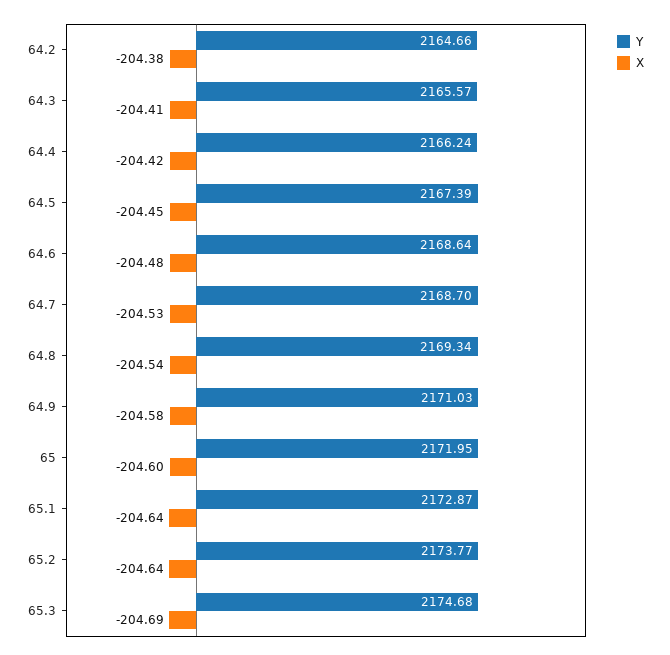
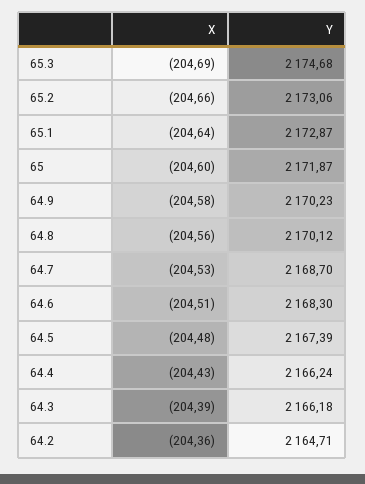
Y, 64.2: 2164.66 -> 2164.71
X, 64.2: -204.38 -> -204.36
Y, 64.3: 2165.57 -> 2166.18
X, 64.3: -204.41 -> -204.39
X, 64.4: -204.42 -> -204.43
X, 64.5: -204.45 -> -204.48
Y, 64.6: 2168.64 -> 2168.3
X, 64.6: -204.48 -> -204.51
Y, 64.8: 2169.34 -> 2170.12
X, 64.8: -204.54 -> -204.56
Y, 64.9: 2171.03 -> 2170.23
Y, 65: 2171.95 -> 2171.87
Y, 65.2: 2173.77 -> 2173.06
X, 65.2: -204.64 -> -204.66

